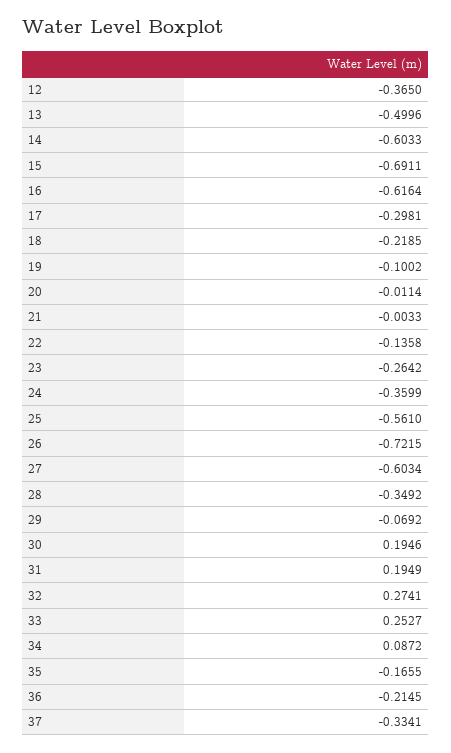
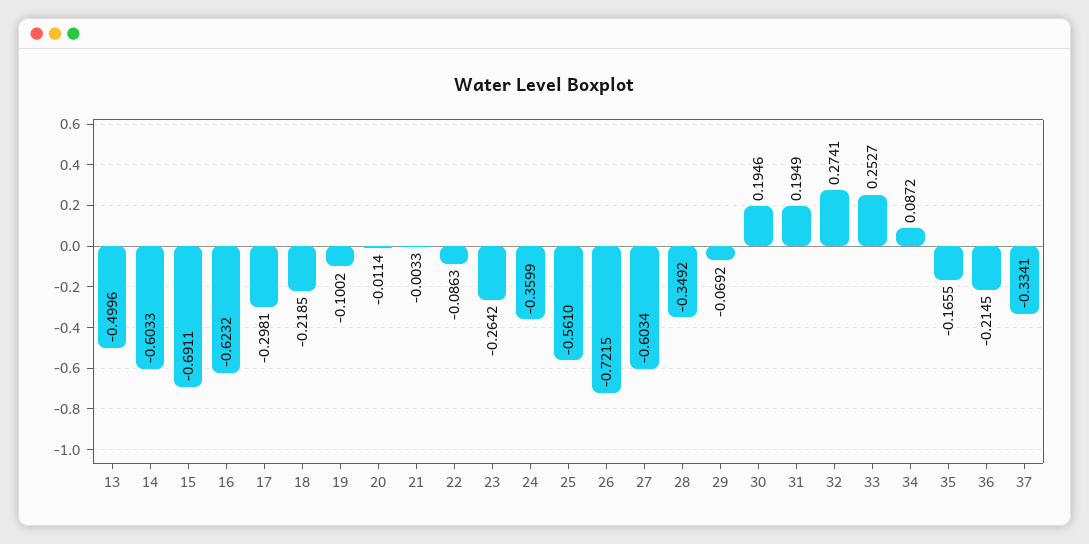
12: -0.365 -> none
16: -0.6164 -> -0.6232
22: -0.1358 -> -0.0863

